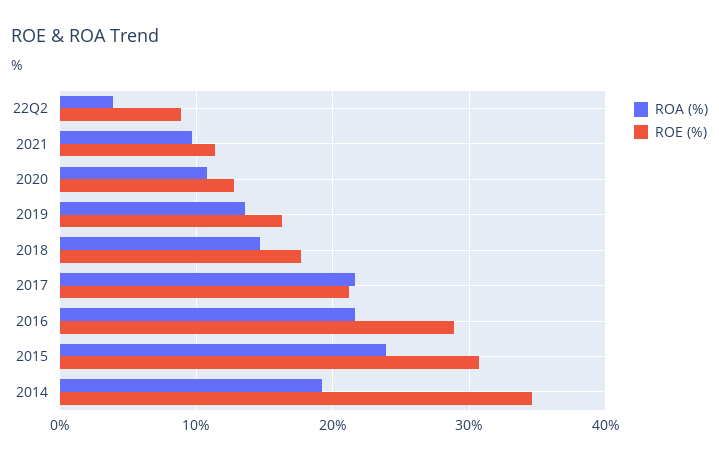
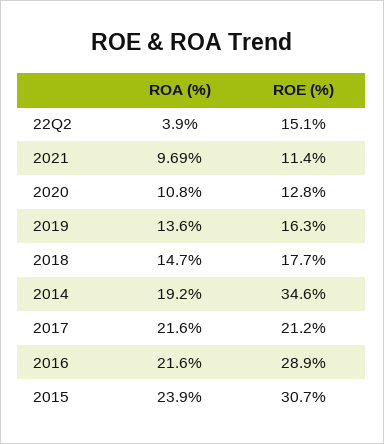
ROE (%), 22Q2: 9 -> 15.1

